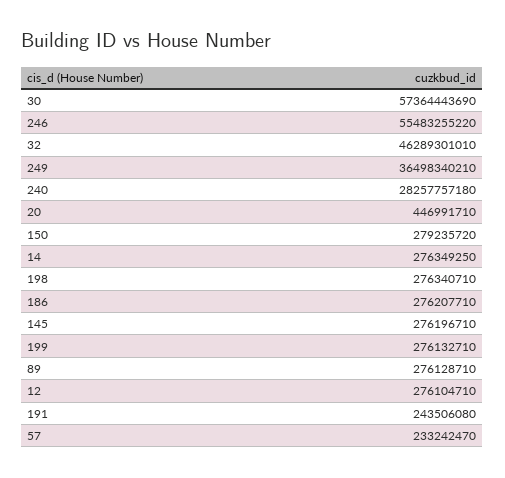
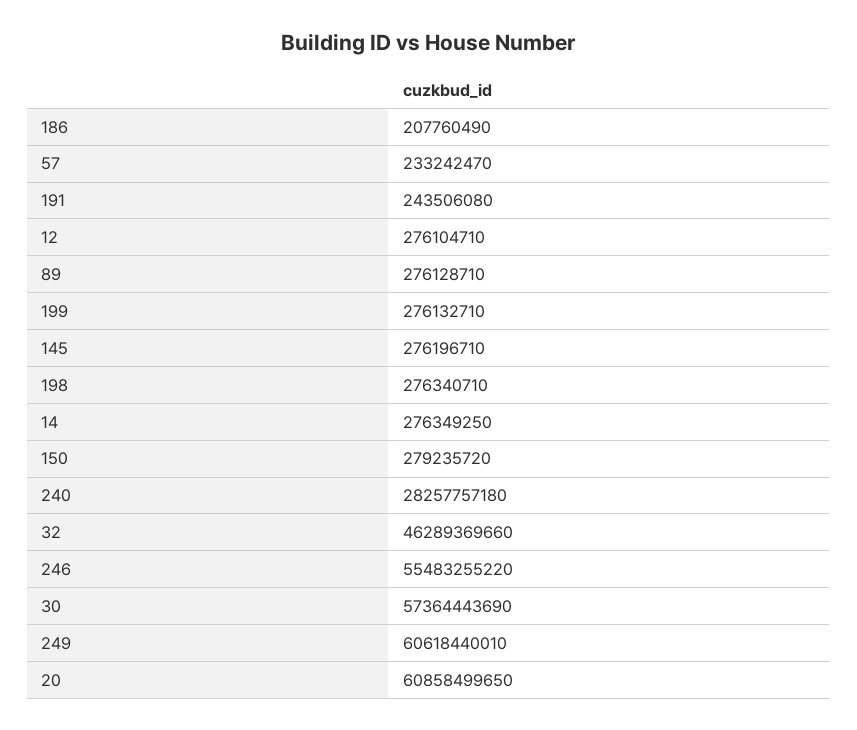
32: 46289301010 -> 46289369660
249: 36498340210 -> 60618440010
20: 446991710 -> 60858499650
186: 276207710 -> 207760490

